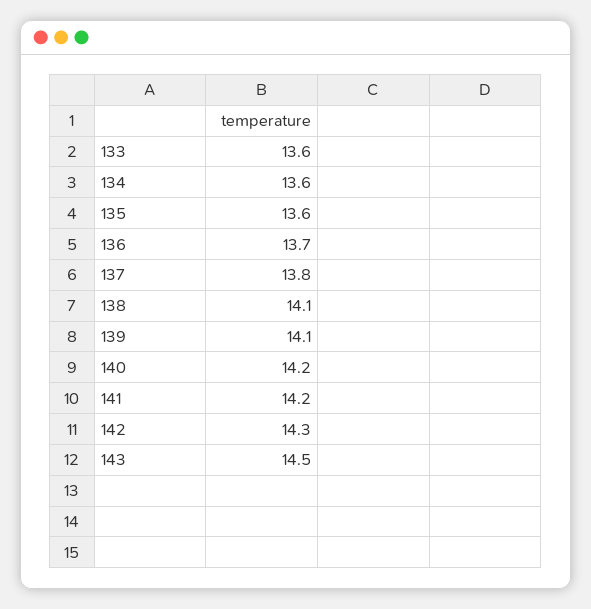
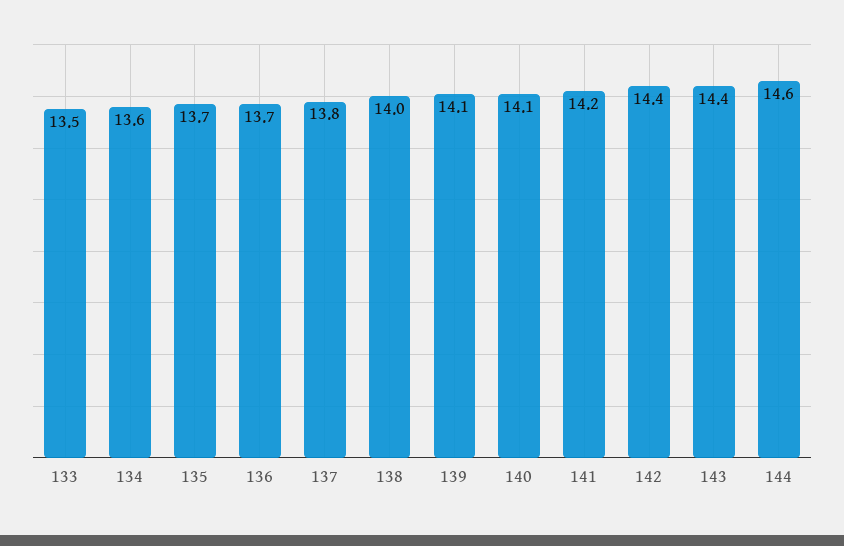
133: 13.6 -> 13.5
135: 13.6 -> 13.7
138: 14.1 -> 14
140: 14.2 -> 14.1
142: 14.3 -> 14.4
143: 14.5 -> 14.4
144: none -> 14.6

